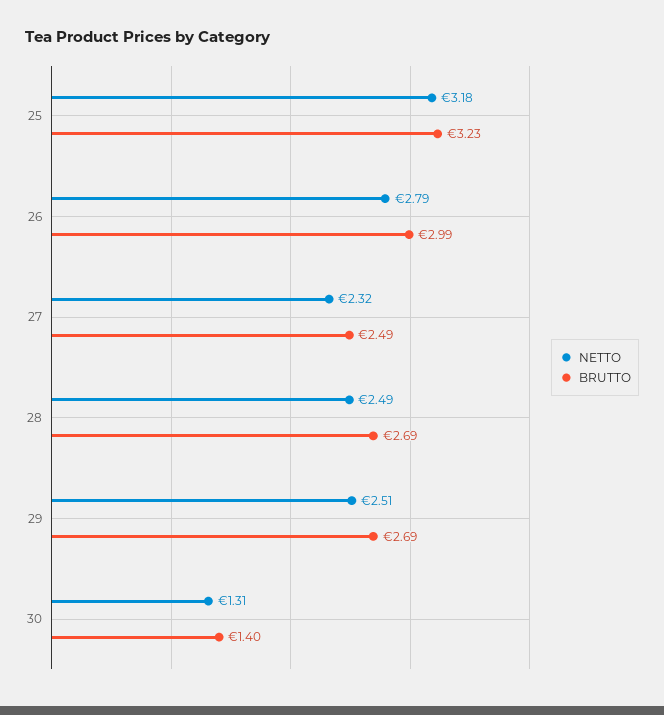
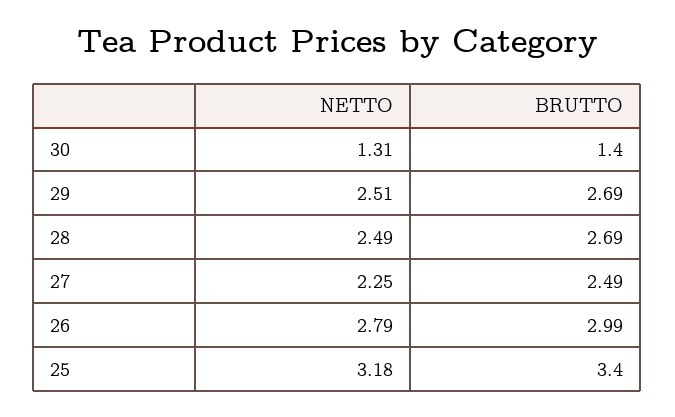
BRUTTO, 25: 3.23 -> 3.4
NETTO, 27: 2.32 -> 2.25

